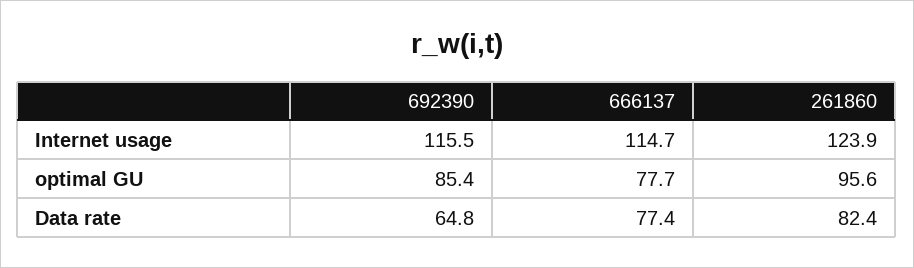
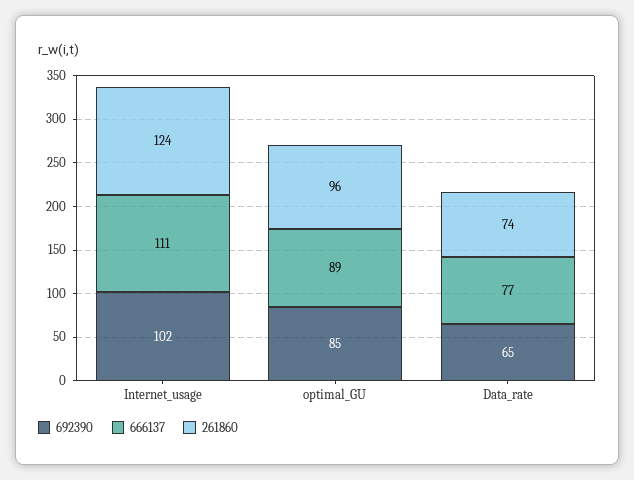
692390, Internet usage: 115.5 -> 102
666137, Internet usage: 114.7 -> 111
666137, optimal GU: 77.7 -> 89
261860, Data rate: 82.4 -> 74

